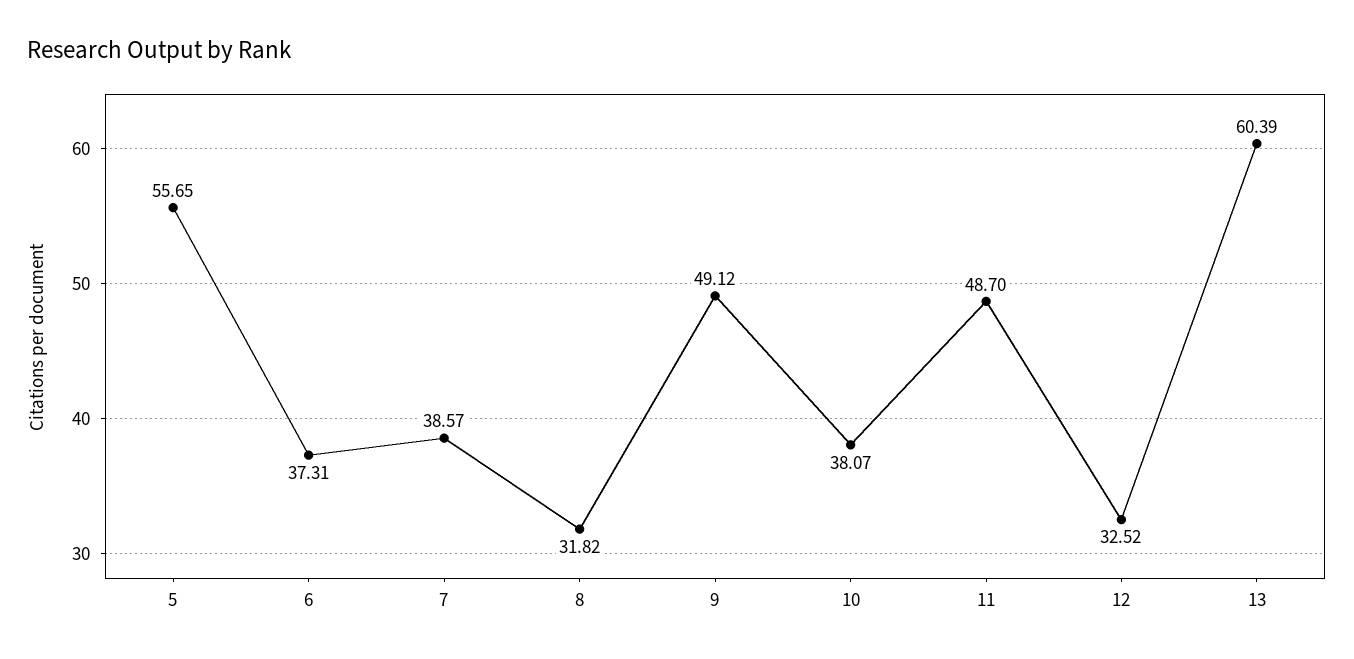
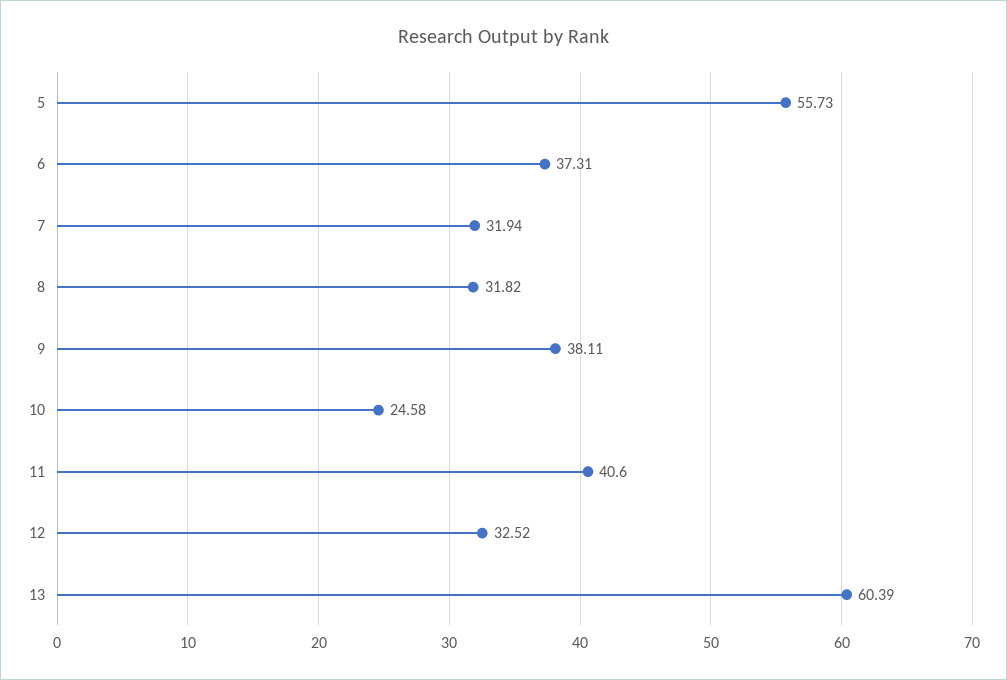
5: 55.65 -> 55.73
7: 38.57 -> 31.94
9: 49.12 -> 38.11
10: 38.07 -> 24.58
11: 48.7 -> 40.6

